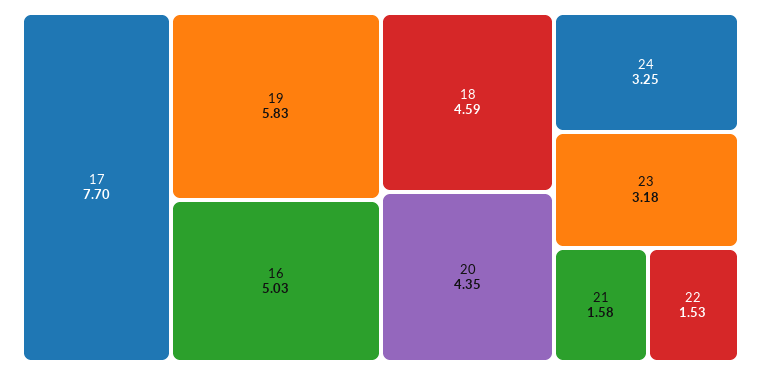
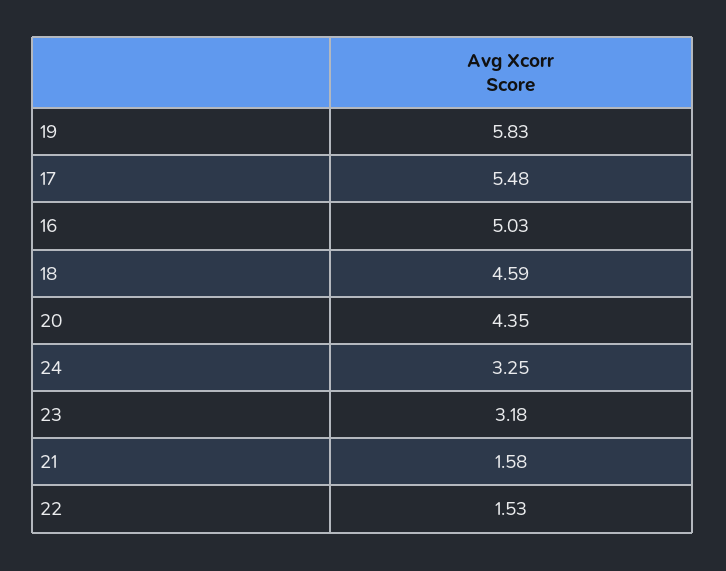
17: 7.7 -> 5.48

